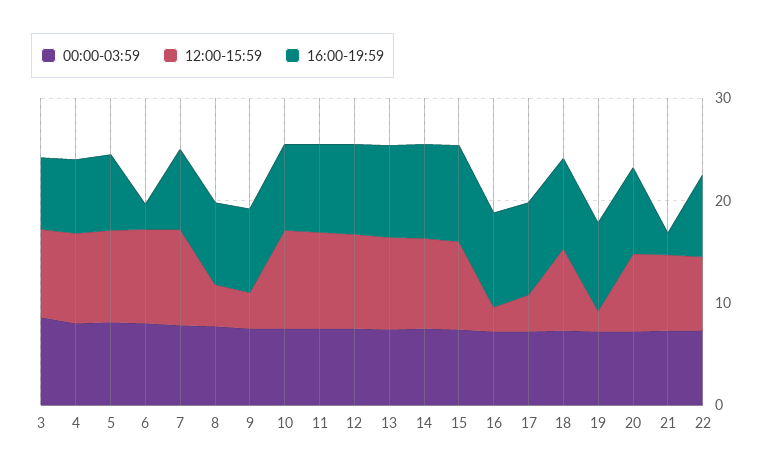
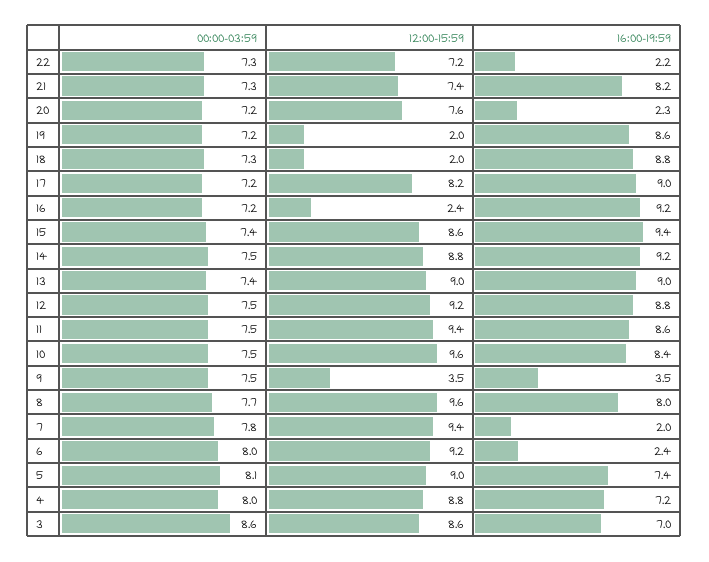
16:00-19:59, 7: 8 -> 2
12:00-15:59, 8: 4 -> 9.6
16:00-19:59, 9: 8 -> 3.5
12:00-15:59, 17: 4 -> 8.2
12:00-15:59, 18: 8 -> 2
16:00-19:59, 20: 8 -> 2.3
16:00-19:59, 21: 2 -> 8.2
16:00-19:59, 22: 8 -> 2.2

